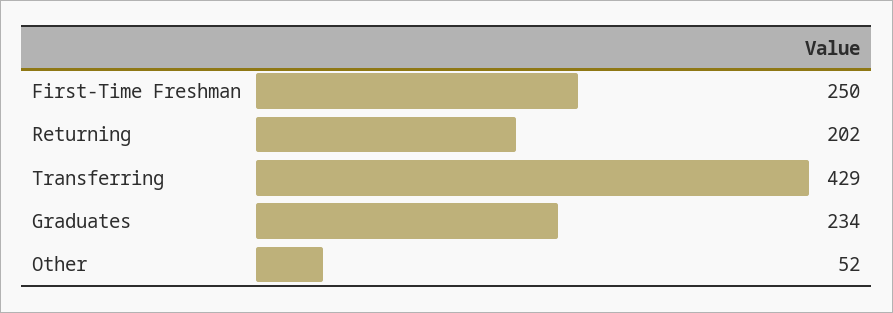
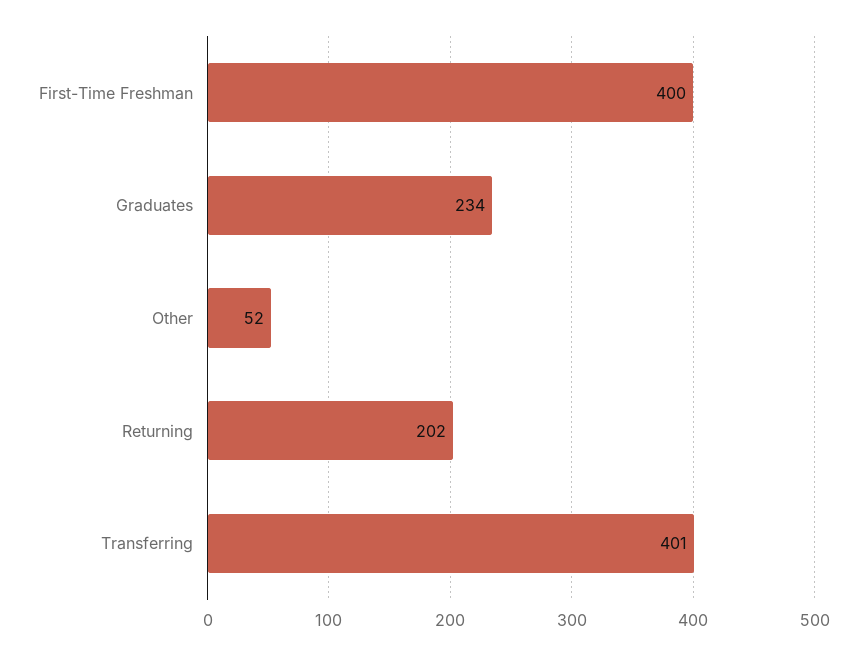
First-Time Freshman: 250 -> 400
Transferring: 429 -> 401

